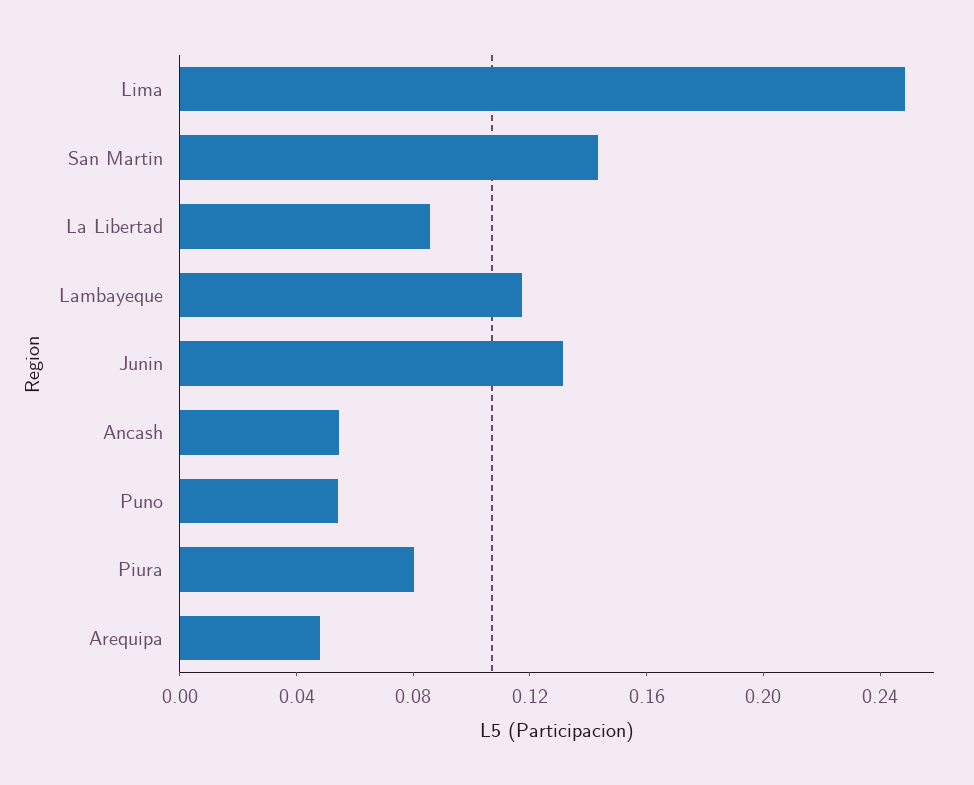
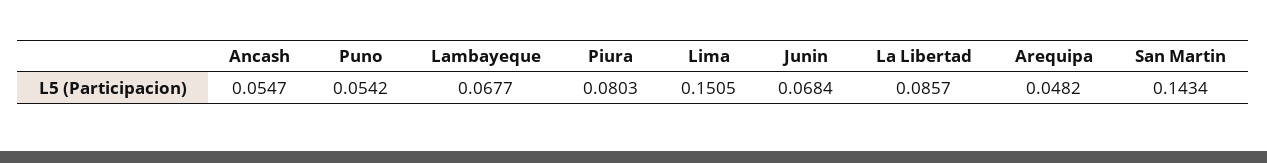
Lima: 0.25 -> 0.1505
Lambayeque: 0.12 -> 0.0677
Junin: 0.13 -> 0.0684

